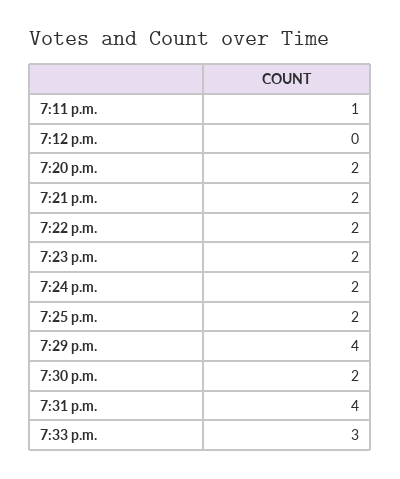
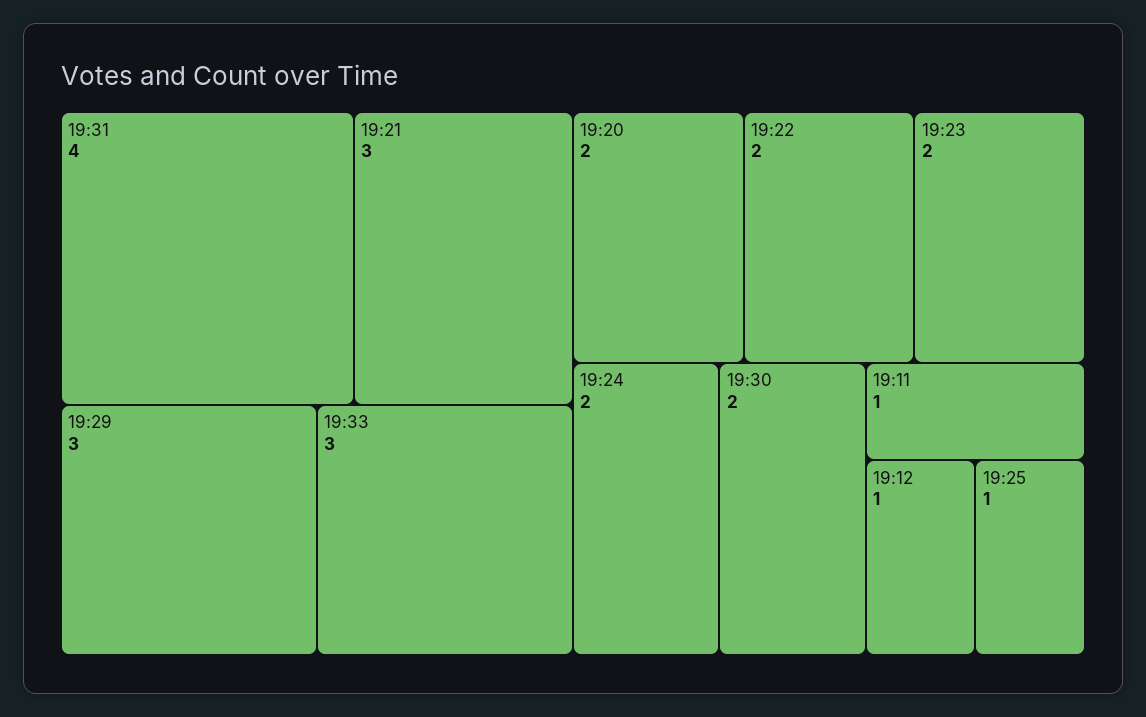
7:12 p.m.: 0 -> 1
7:21 p.m.: 2 -> 3
7:25 p.m.: 2 -> 1
7:29 p.m.: 4 -> 3

